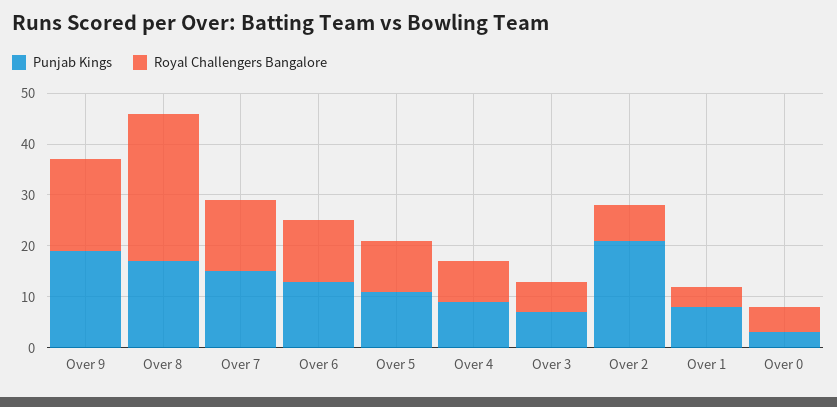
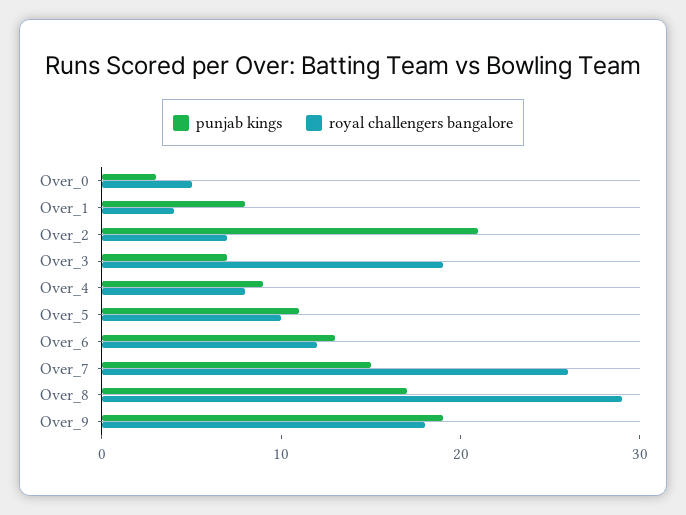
Royal Challengers Bangalore, Over 7: 15 -> 26
Royal Challengers Bangalore, Over 3: 5 -> 19

